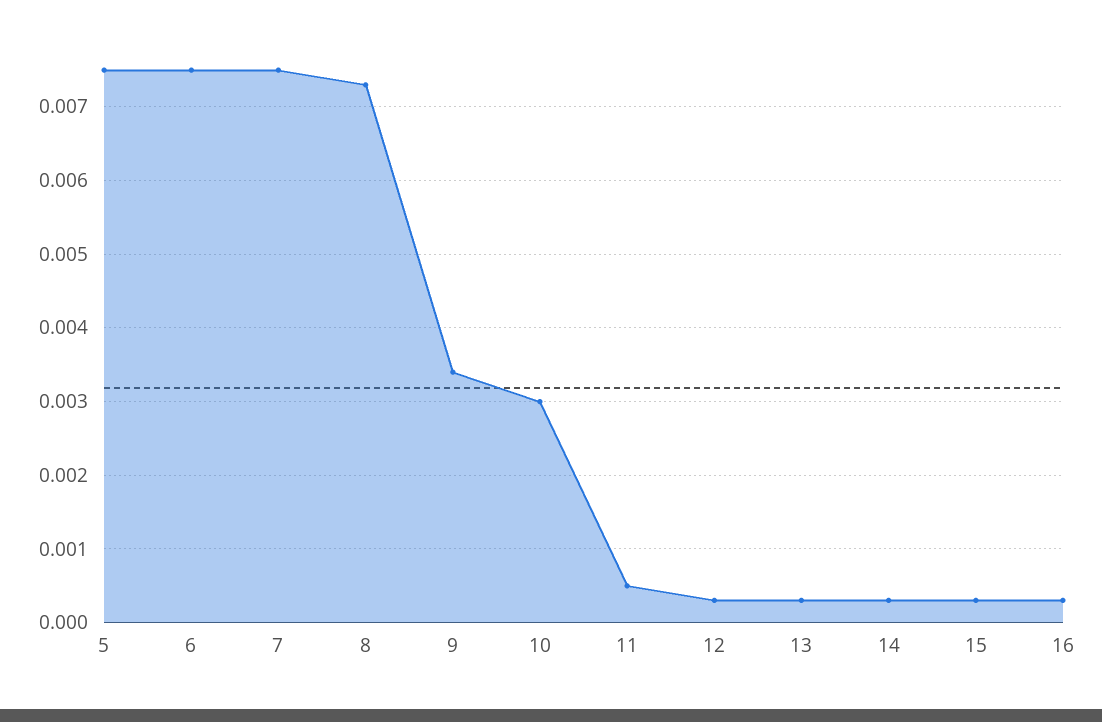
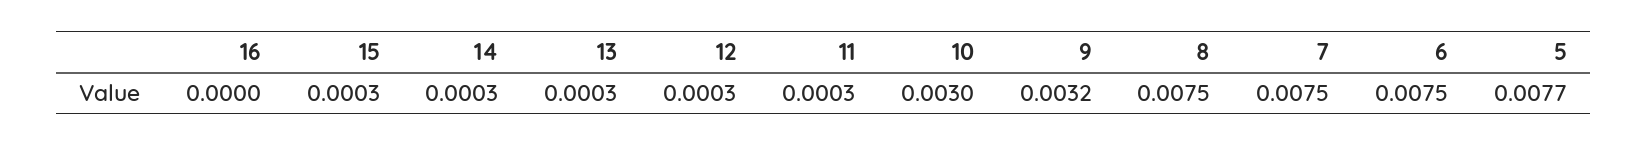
5: 0.0075 -> 0.0077
8: 0.0073 -> 0.0075
9: 0.0034 -> 0.0032
11: 0.0005 -> 0.0003
16: 0.0003 -> 0

